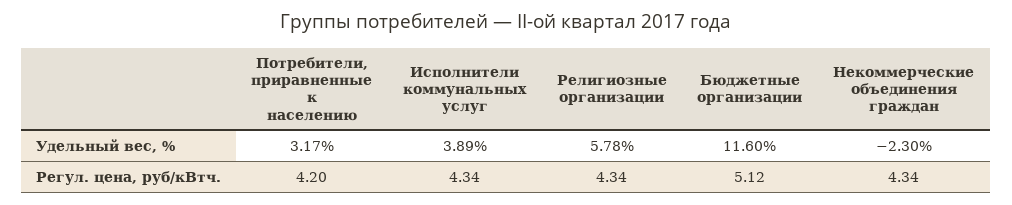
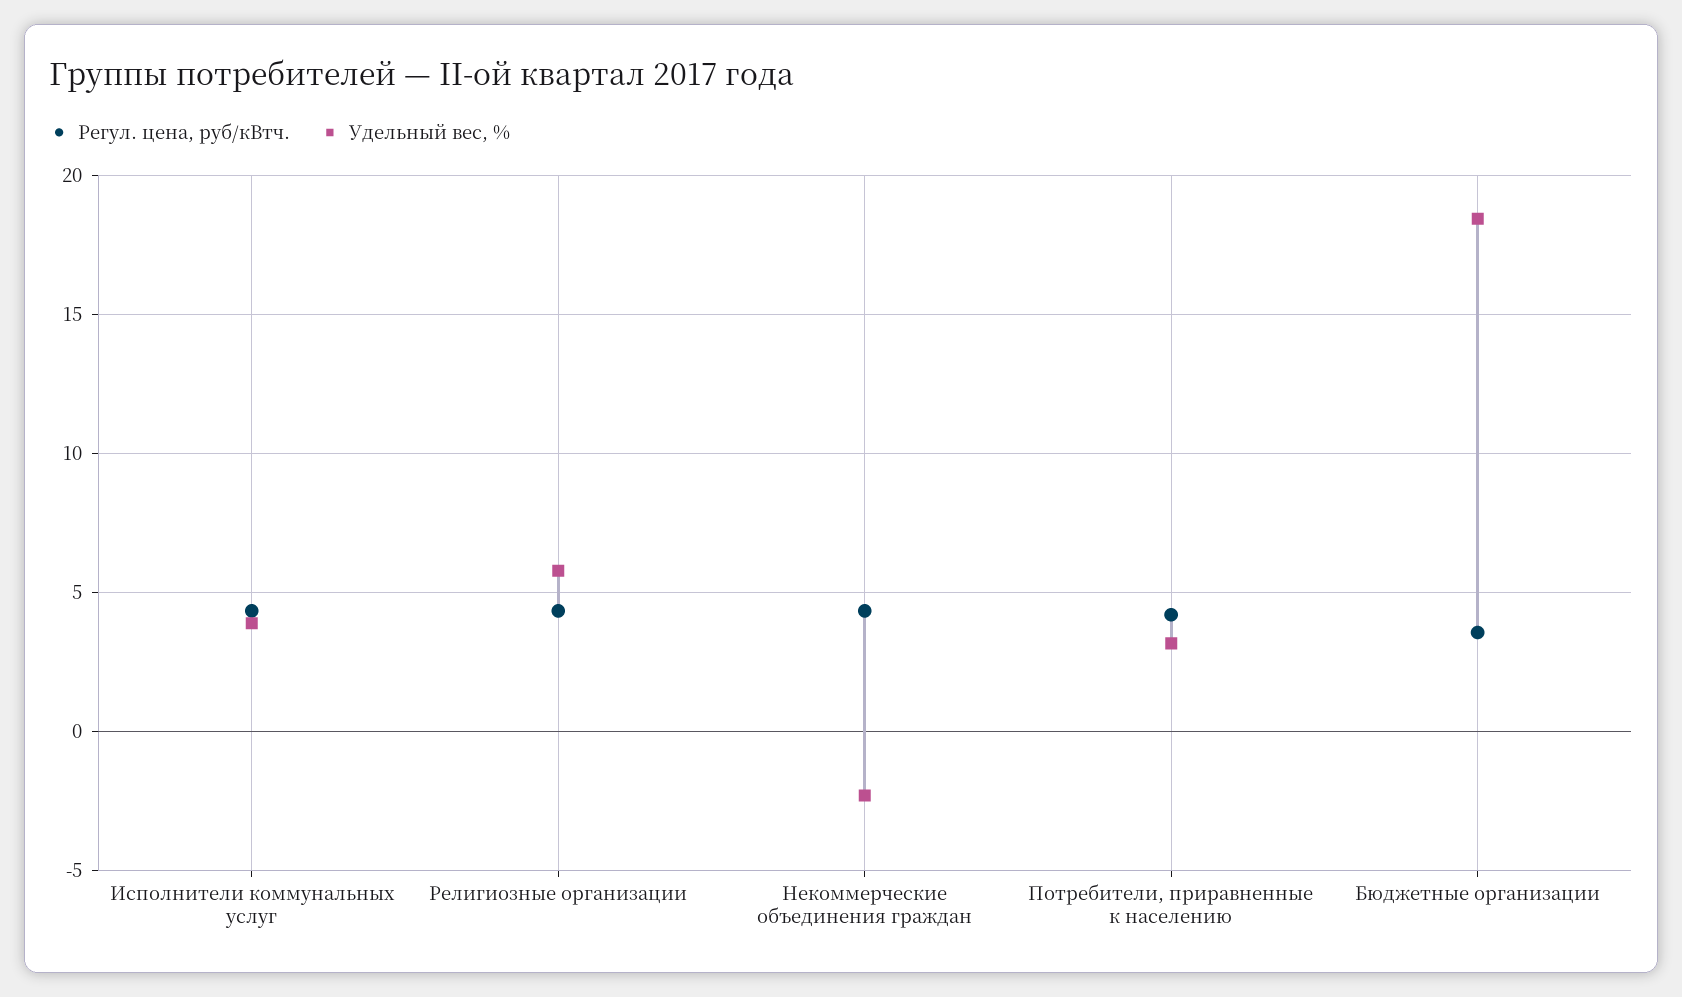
Удельный вес, %, Бюджетные организации: 11.6 -> 18.5
Регул. цена, руб/кВтч., Бюджетные организации: 5.12 -> 3.5

